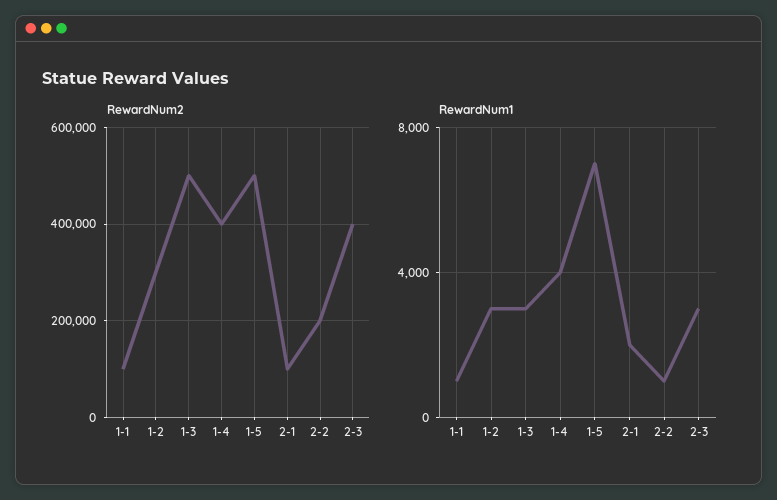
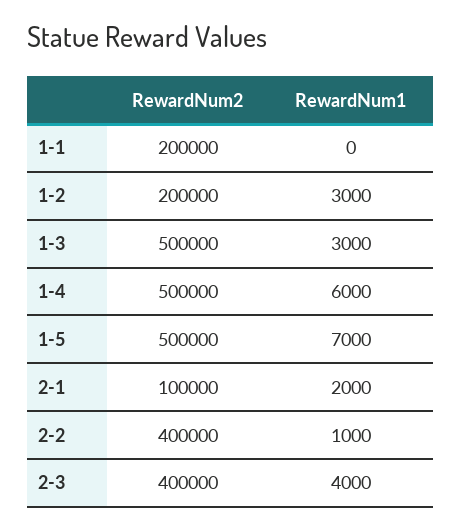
RewardNum2, 1-1: 100000 -> 200000
RewardNum2, 1-2: 300000 -> 200000
RewardNum2, 1-4: 400000 -> 500000
RewardNum2, 2-2: 200000 -> 400000
RewardNum1, 1-1: 1000 -> 0
RewardNum1, 1-4: 4000 -> 6000
RewardNum1, 2-3: 3000 -> 4000

